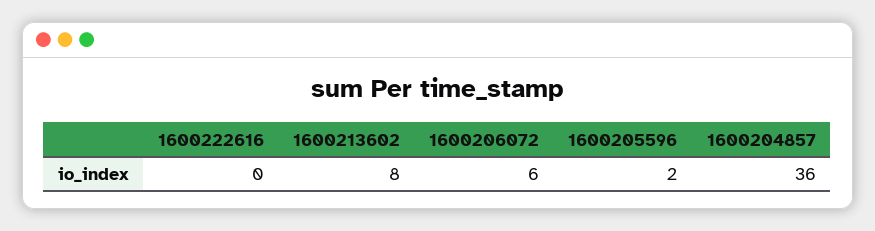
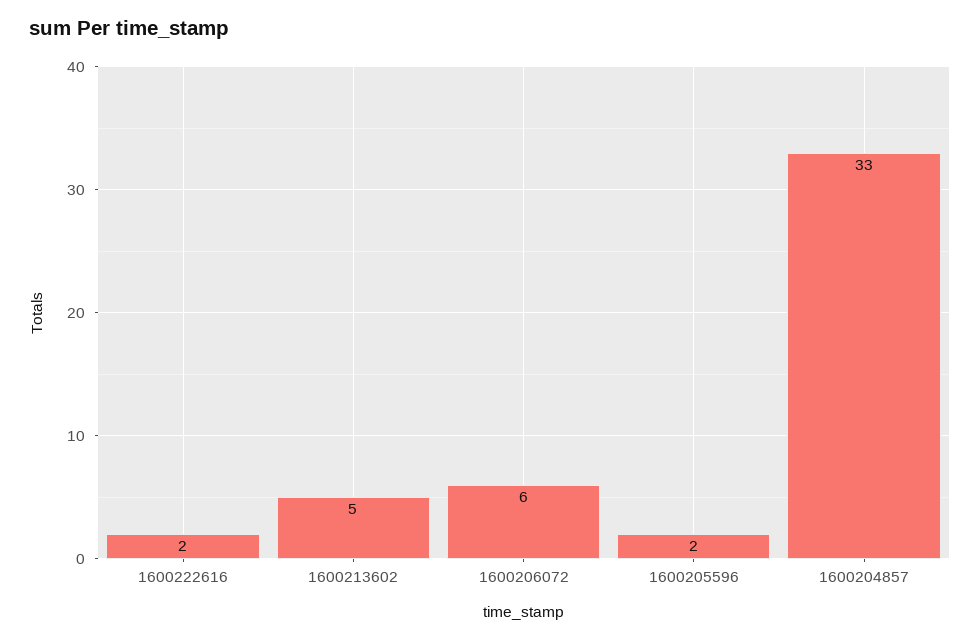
1600222616: 0 -> 2
1600213602: 8 -> 5
1600204857: 36 -> 33

